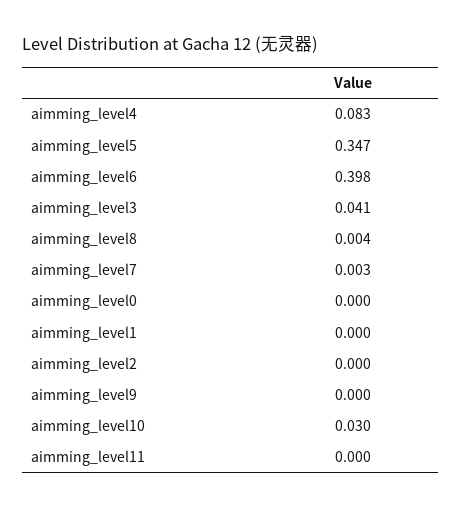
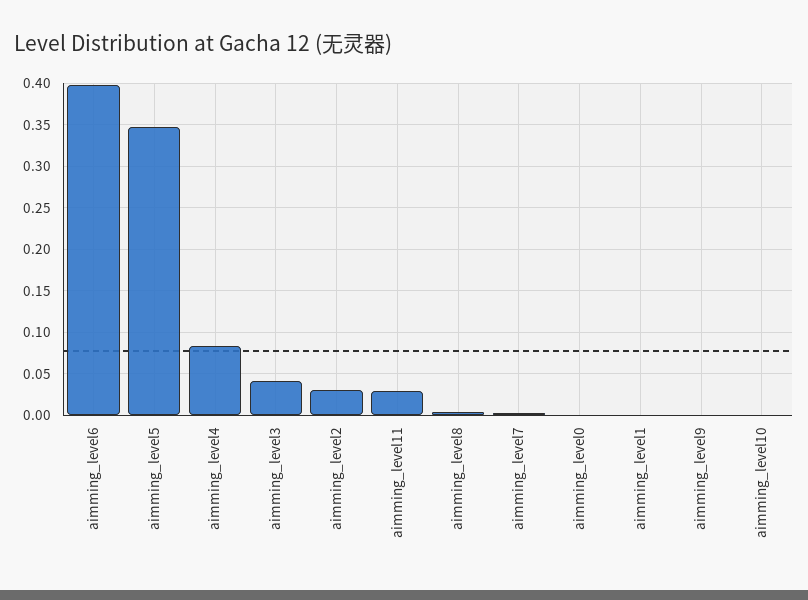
aimming_level2: 0 -> 0.03
aimming_level10: 0.03 -> 0
aimming_level11: 0 -> 0.03

